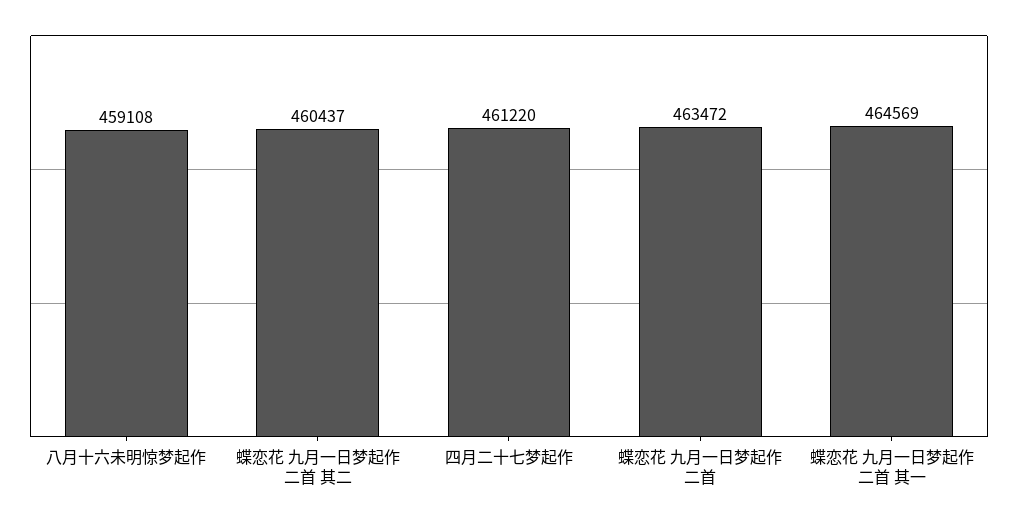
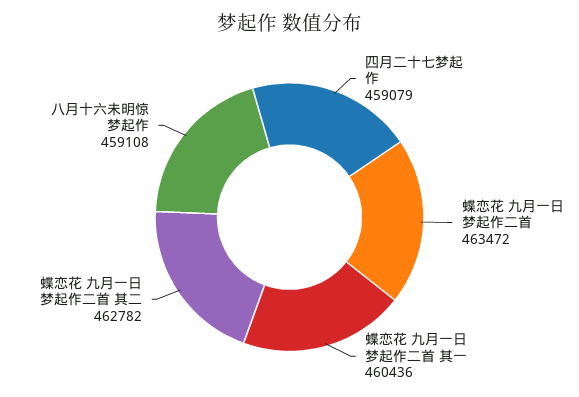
蝶恋花 九月一日梦起作二首 其二: 460437 -> 462782
四月二十七梦起作: 461220 -> 459079
蝶恋花 九月一日梦起作二首 其一: 464569 -> 460436

